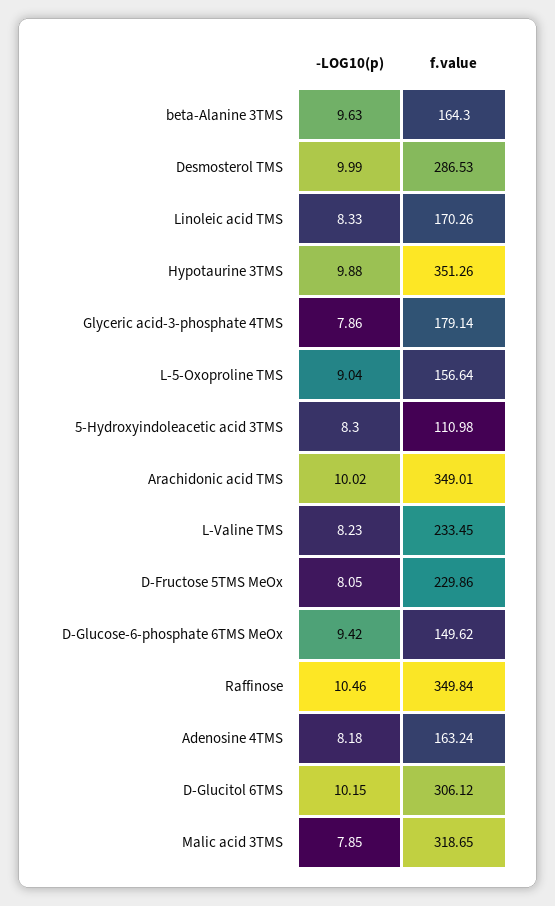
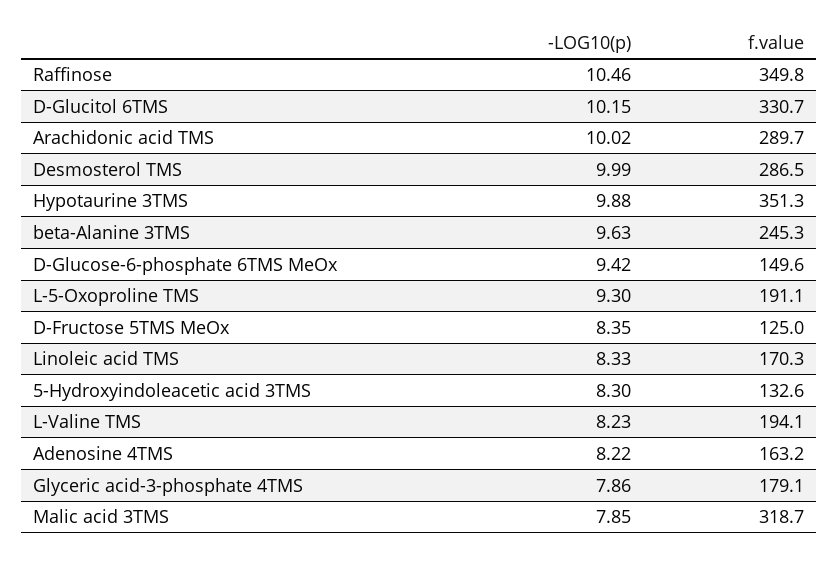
f.value, beta-Alanine 3TMS: 164.3 -> 245.3
-LOG10(p), L-5-Oxoproline TMS: 9.04 -> 9.3
f.value, L-5-Oxoproline TMS: 156.64 -> 191.1
f.value, 5-Hydroxyindoleacetic acid 3TMS: 110.98 -> 132.6
f.value, Arachidonic acid TMS: 349.01 -> 289.7
f.value, L-Valine TMS: 233.45 -> 194.1
-LOG10(p), D-Fructose 5TMS MeOx: 8.05 -> 8.35
f.value, D-Fructose 5TMS MeOx: 229.86 -> 125
-LOG10(p), Adenosine 4TMS: 8.18 -> 8.22
f.value, D-Glucitol 6TMS: 306.12 -> 330.7

